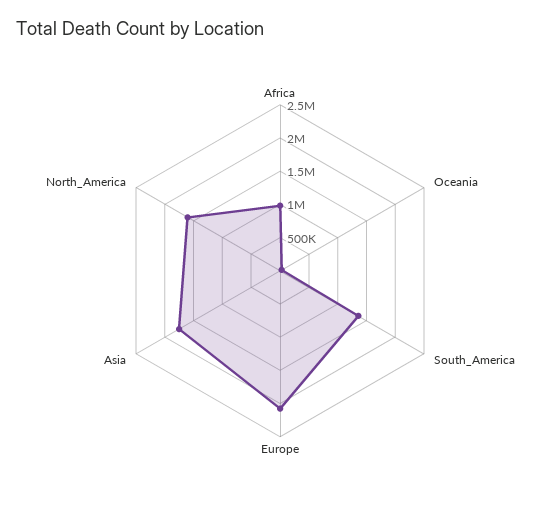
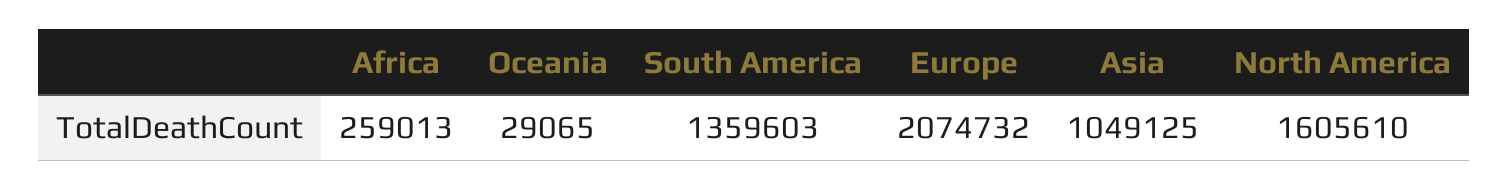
Africa: 1000000 -> 259013
Asia: 1750000 -> 1049125

